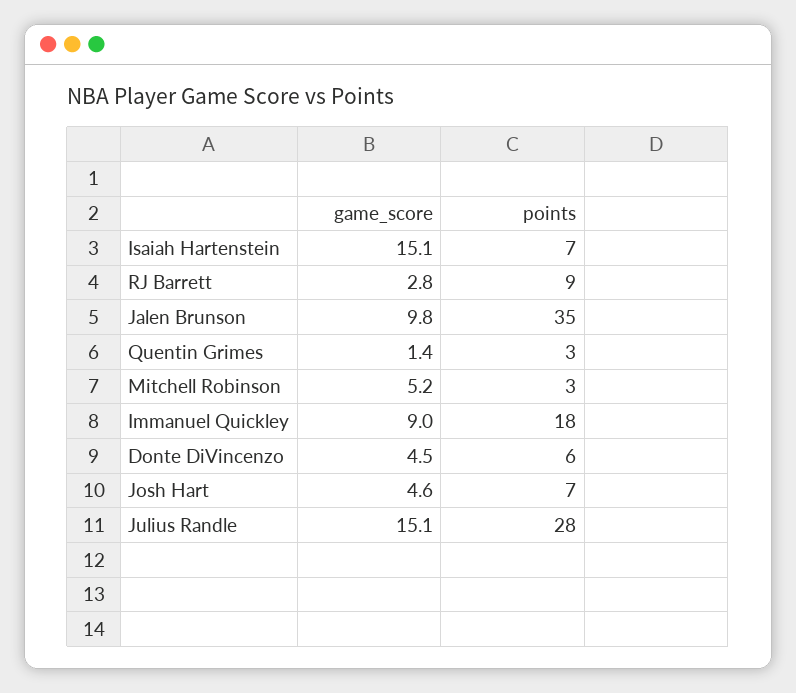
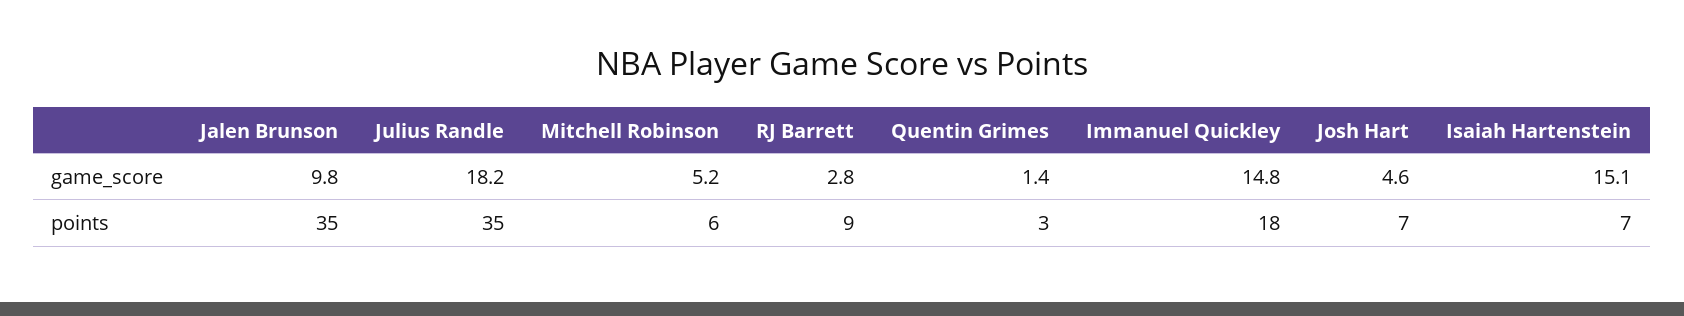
points, Mitchell Robinson: 3 -> 6
game_score, Immanuel Quickley: 9 -> 14.8
game_score, Donte DiVincenzo: 4.5 -> none
points, Donte DiVincenzo: 6 -> none
game_score, Julius Randle: 15.1 -> 18.2
points, Julius Randle: 28 -> 35

